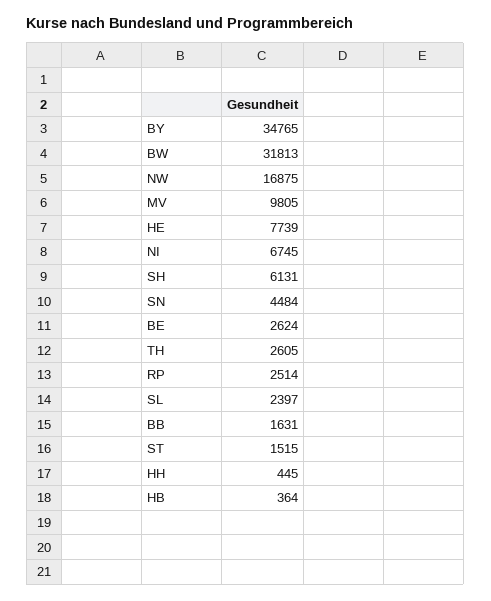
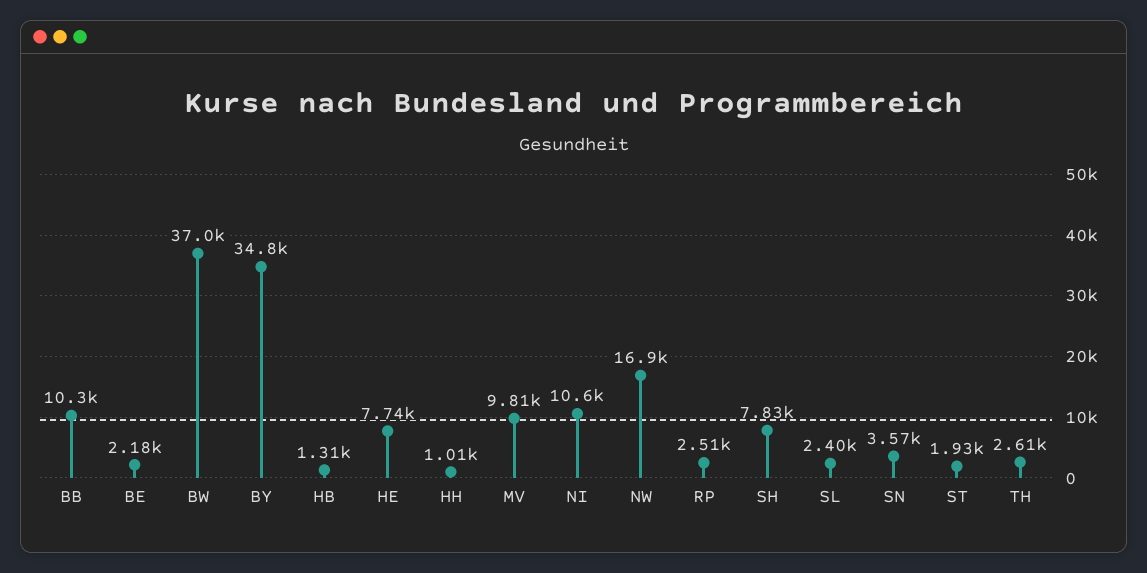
BW: 31813 -> 37000
NI: 6745 -> 10600
SH: 6131 -> 7830
SN: 4484 -> 3570
BE: 2624 -> 2180
BB: 1631 -> 10300
ST: 1515 -> 1930
HH: 445 -> 1010
HB: 364 -> 1310

